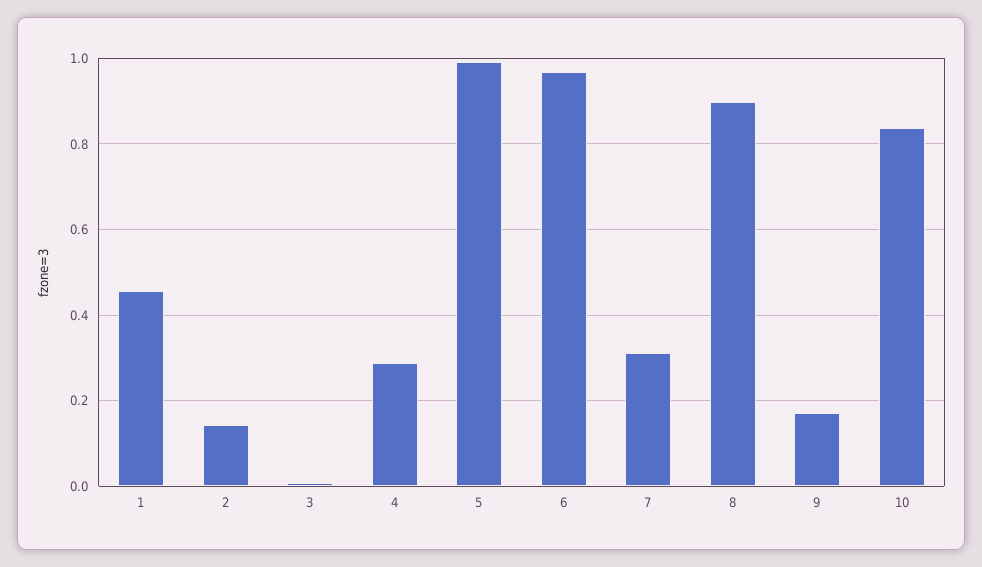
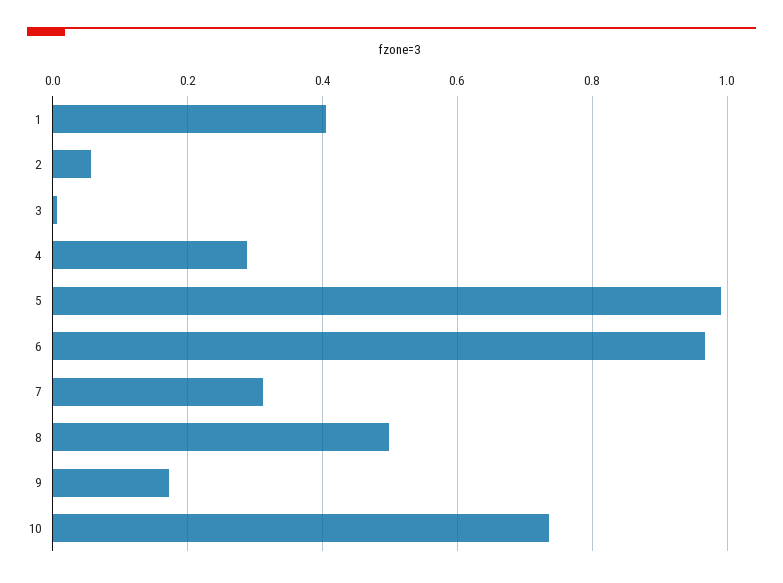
1: 0.46 -> 0.4
2: 0.14 -> 0.06
8: 0.9 -> 0.5
10: 0.84 -> 0.74

